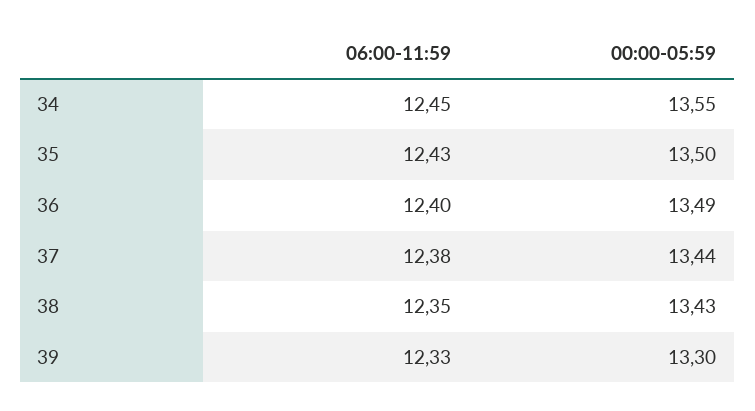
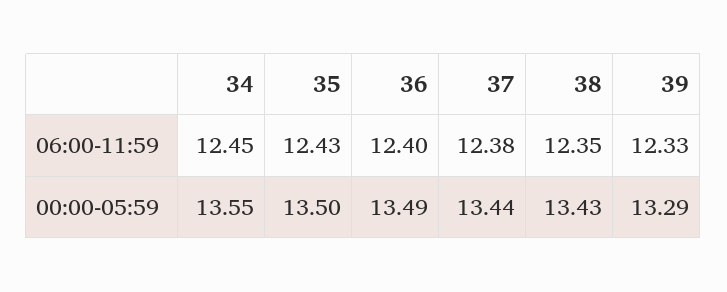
00:00-05:59, 39: 13.3 -> 13.29

